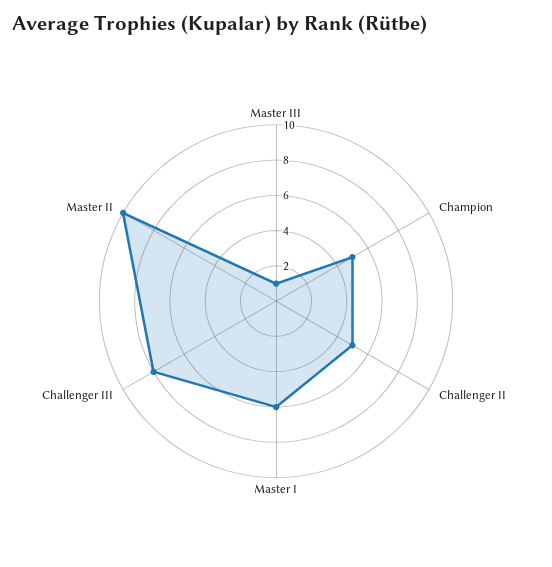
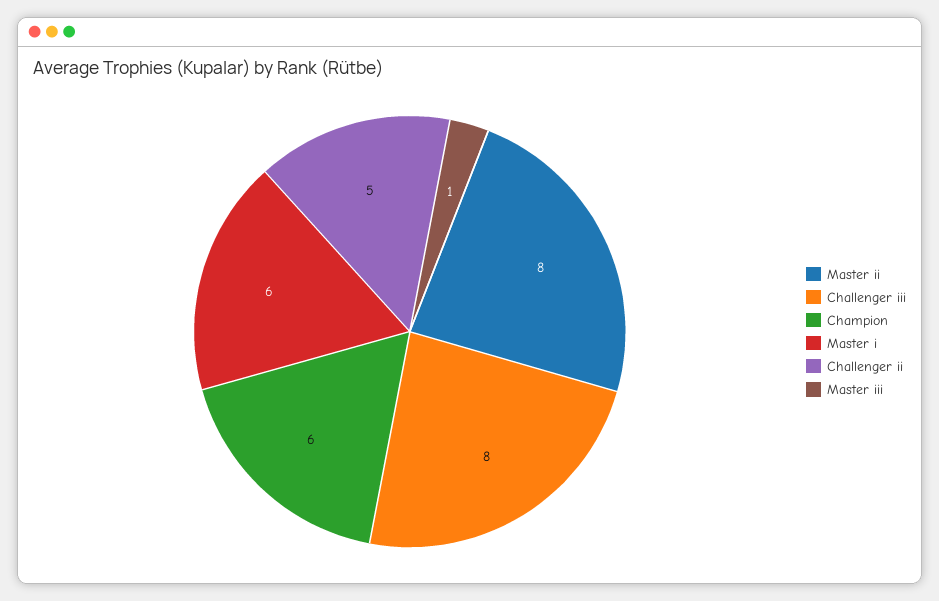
Champion: 5 -> 6
Master II: 10 -> 8

